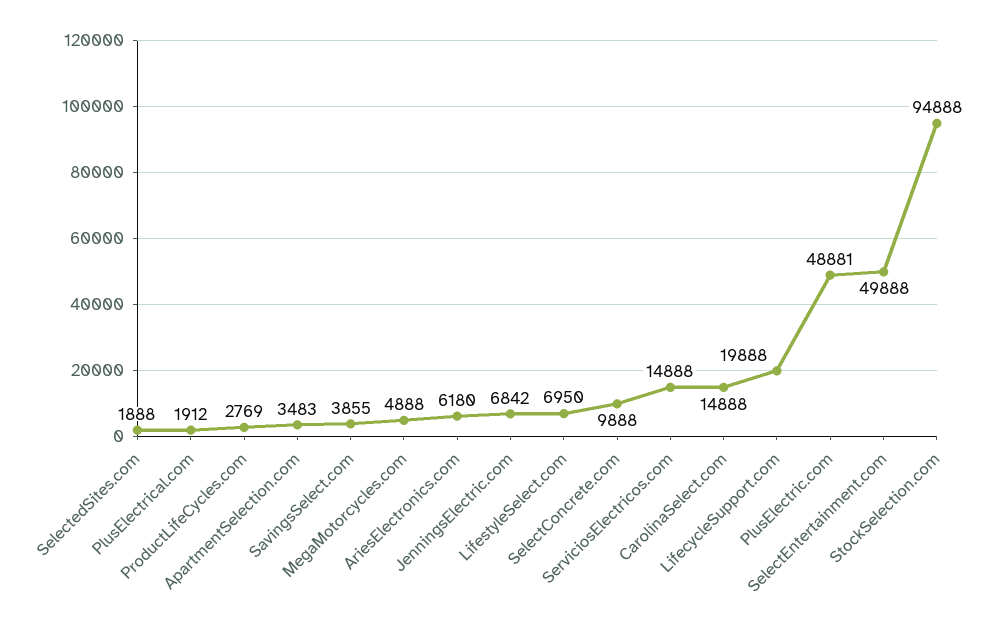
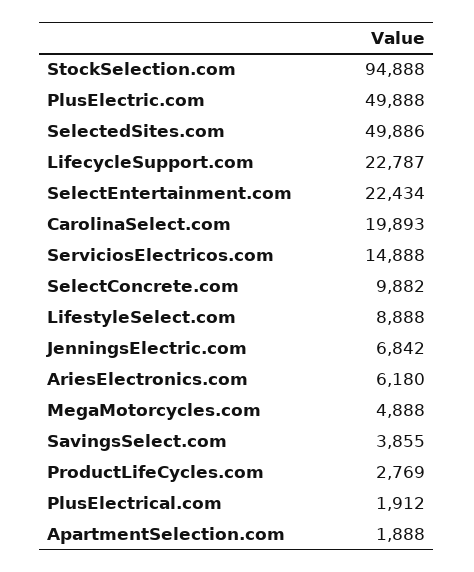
SelectedSites.com: 1888 -> 49886
ApartmentSelection.com: 3483 -> 1888
LifestyleSelect.com: 6950 -> 8888
SelectConcrete.com: 9888 -> 9882
CarolinaSelect.com: 14888 -> 19893
LifecycleSupport.com: 19888 -> 22787
PlusElectric.com: 48881 -> 49888
SelectEntertainment.com: 49888 -> 22434

